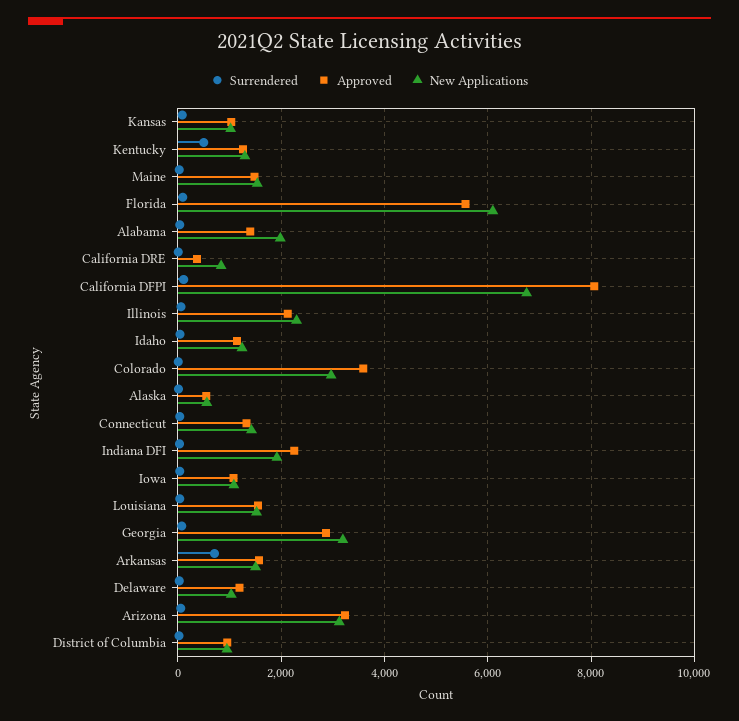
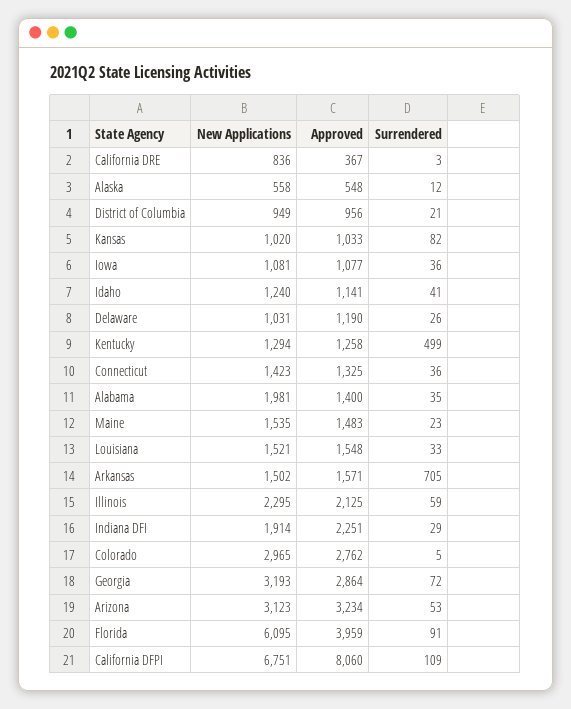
Approved, Florida: 5600 -> 3959
Approved, Colorado: 3600 -> 2762

